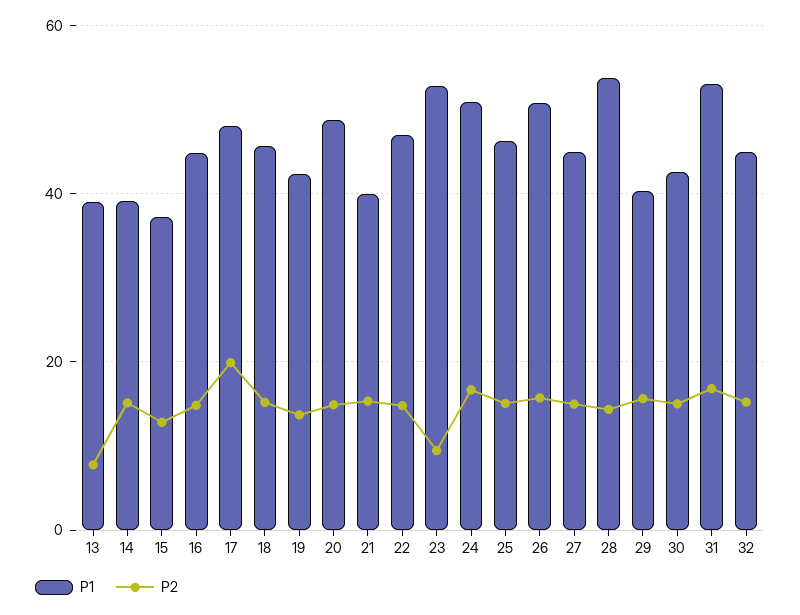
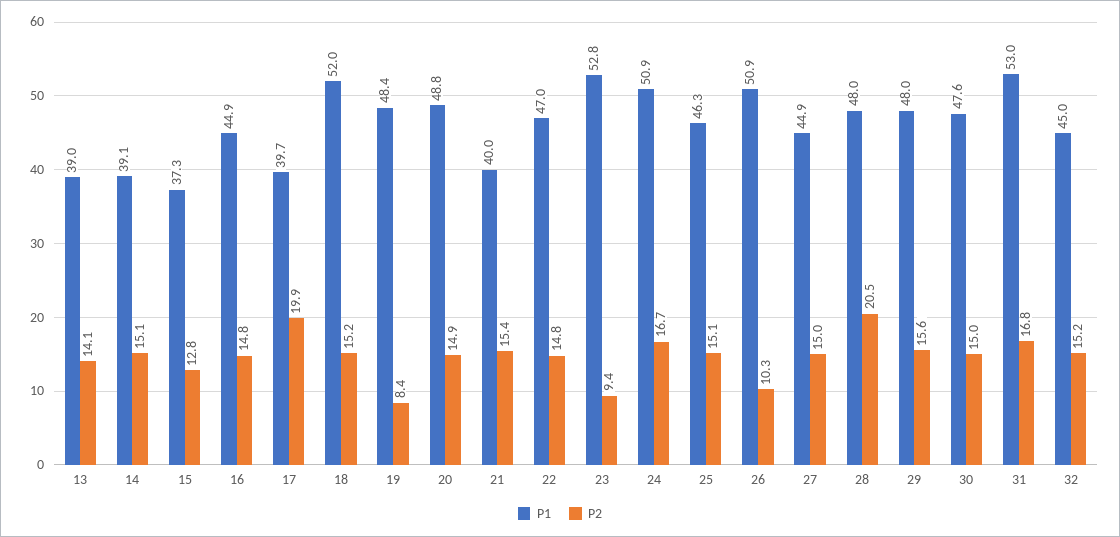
P2, 13: 8 -> 14.1
P1, 17: 48 -> 39.7
P1, 18: 46 -> 52
P1, 19: 42 -> 48.4
P2, 19: 14 -> 8.4
P2, 26: 16 -> 10.3
P1, 28: 54 -> 48
P2, 28: 14 -> 20.5
P1, 29: 40 -> 48
P1, 30: 42 -> 47.6

